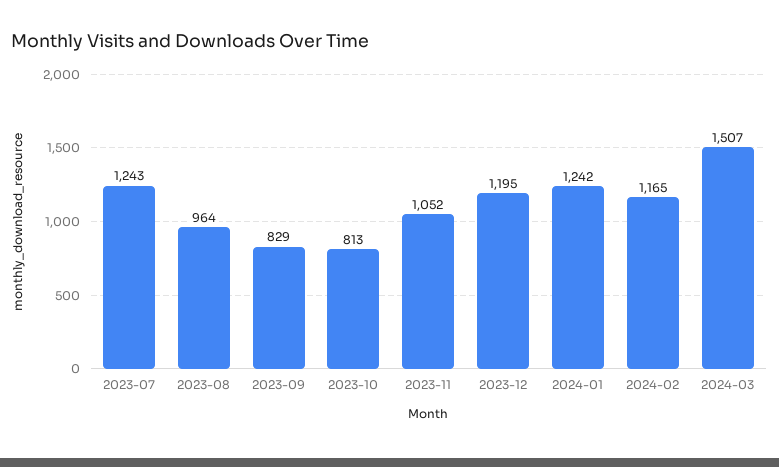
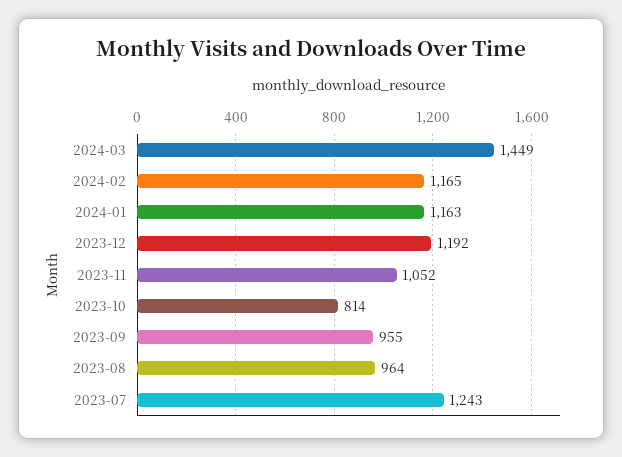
2023-09: 829 -> 955
2023-10: 813 -> 814
2023-12: 1195 -> 1192
2024-01: 1242 -> 1163
2024-03: 1507 -> 1449

